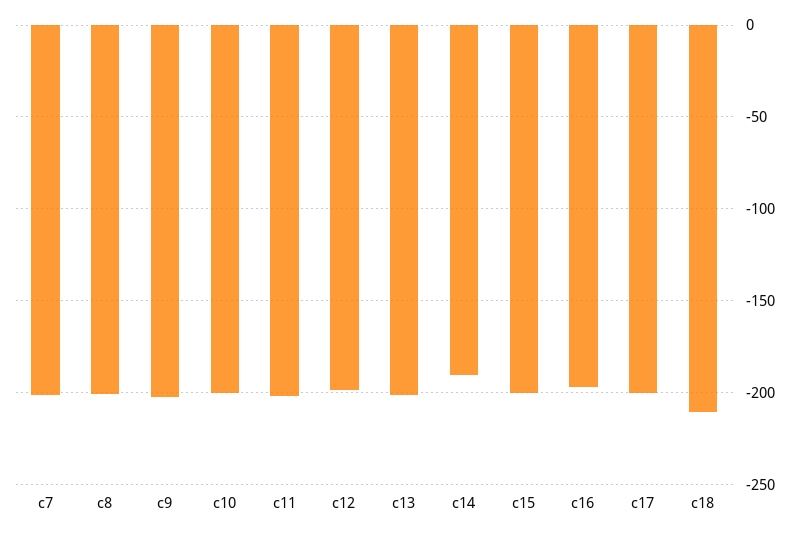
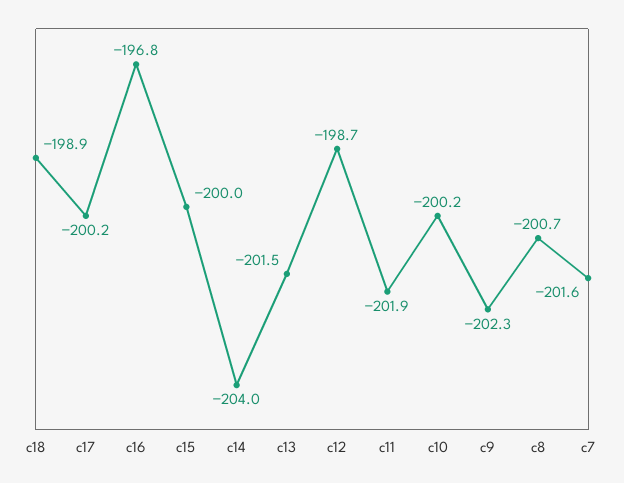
c14: -190 -> -204
c18: -210 -> -198.9

